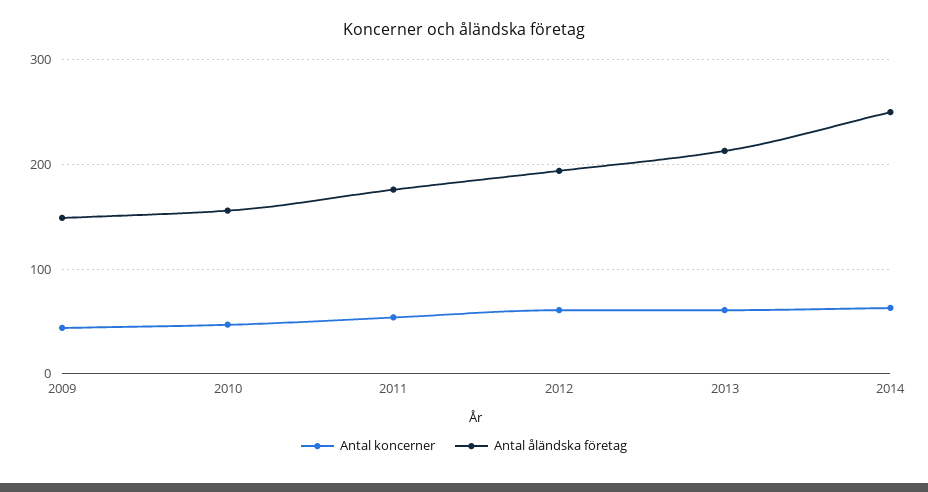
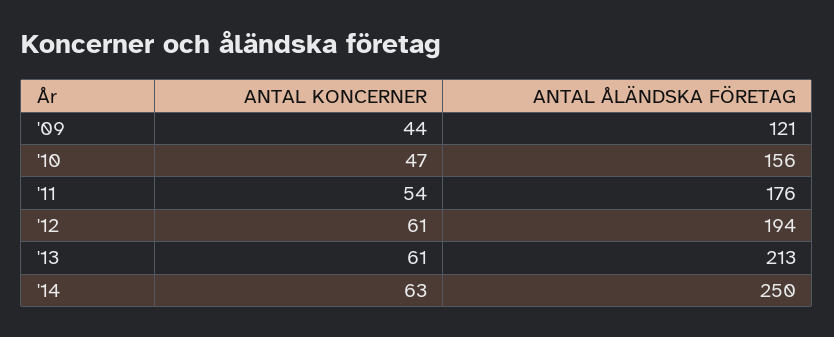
Antal åländska företag, 2009: 150 -> 121

